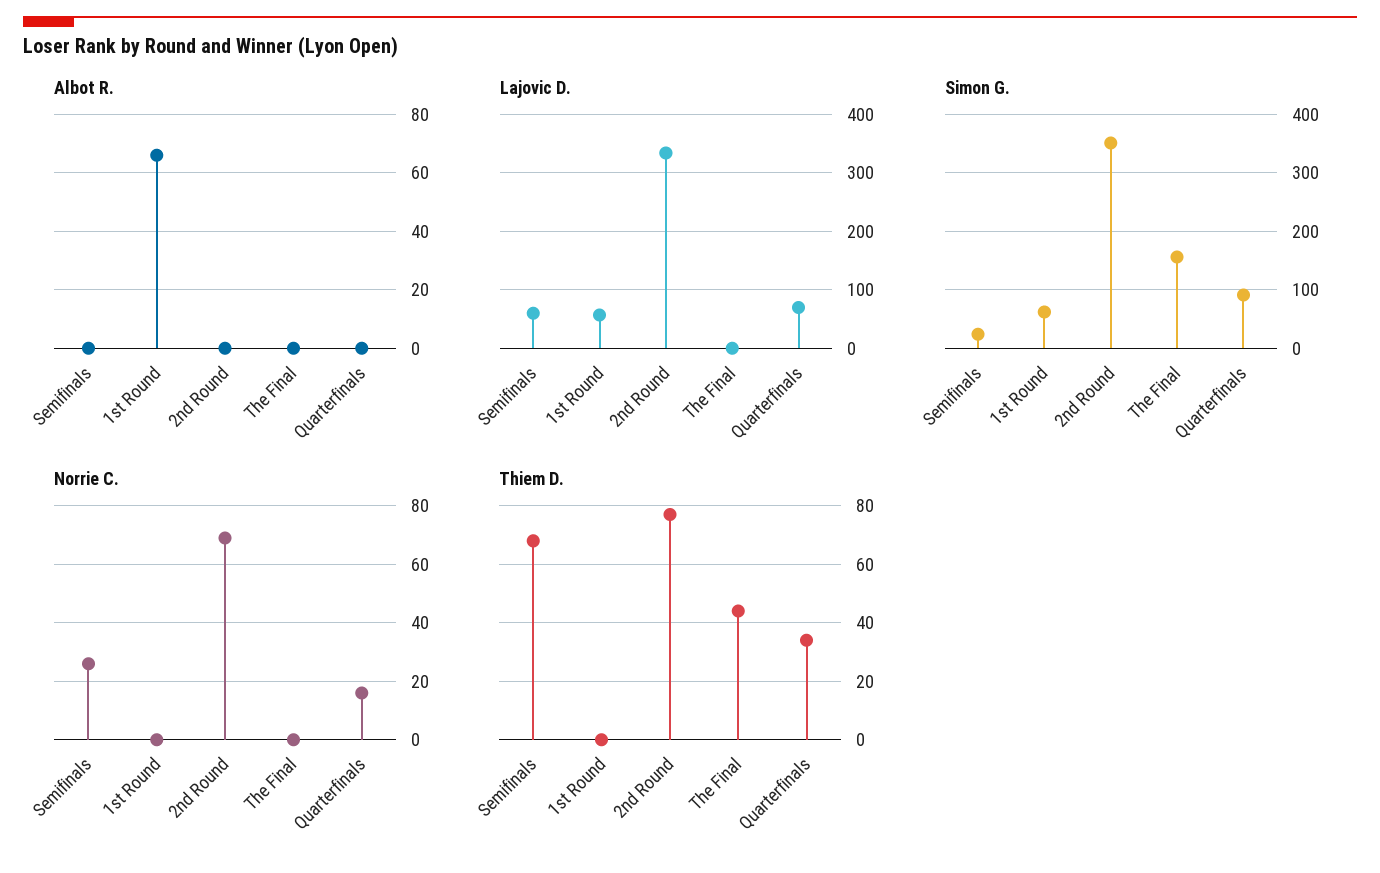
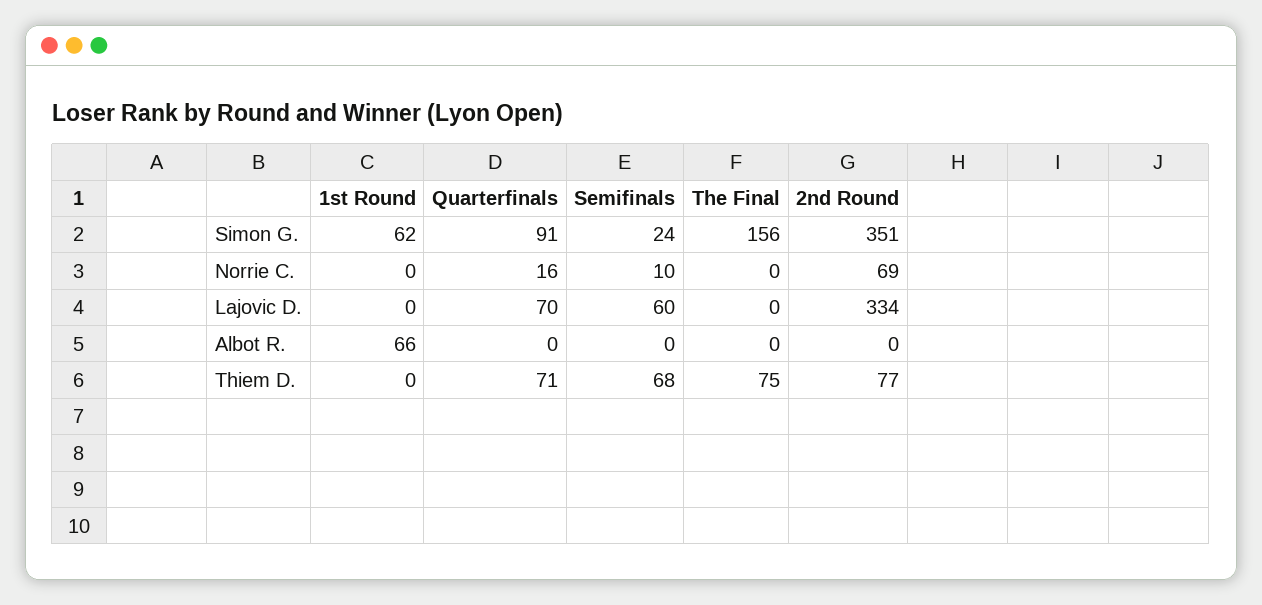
Lajovic D., 1st Round: 60 -> 0
Norrie C., Semifinals: 25 -> 10
Thiem D., The Final: 45 -> 75
Thiem D., Quarterfinals: 35 -> 71

